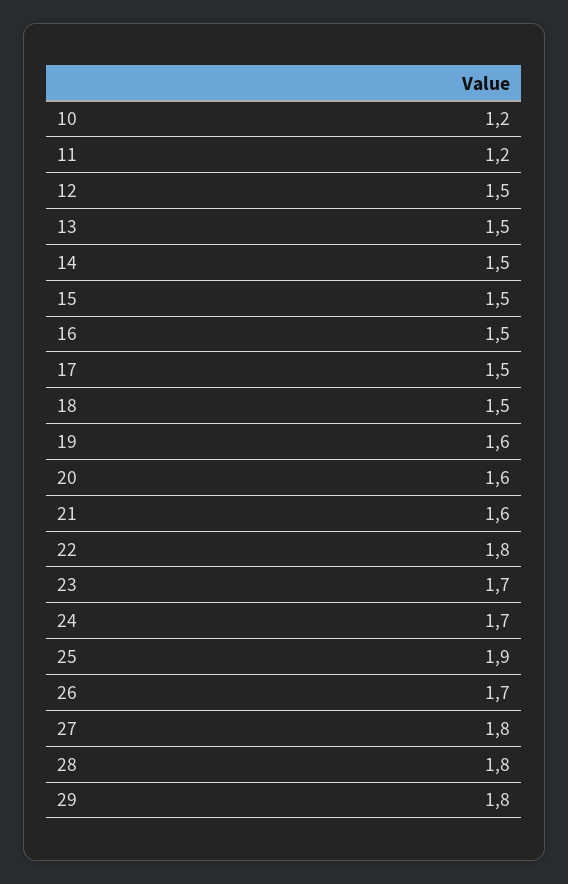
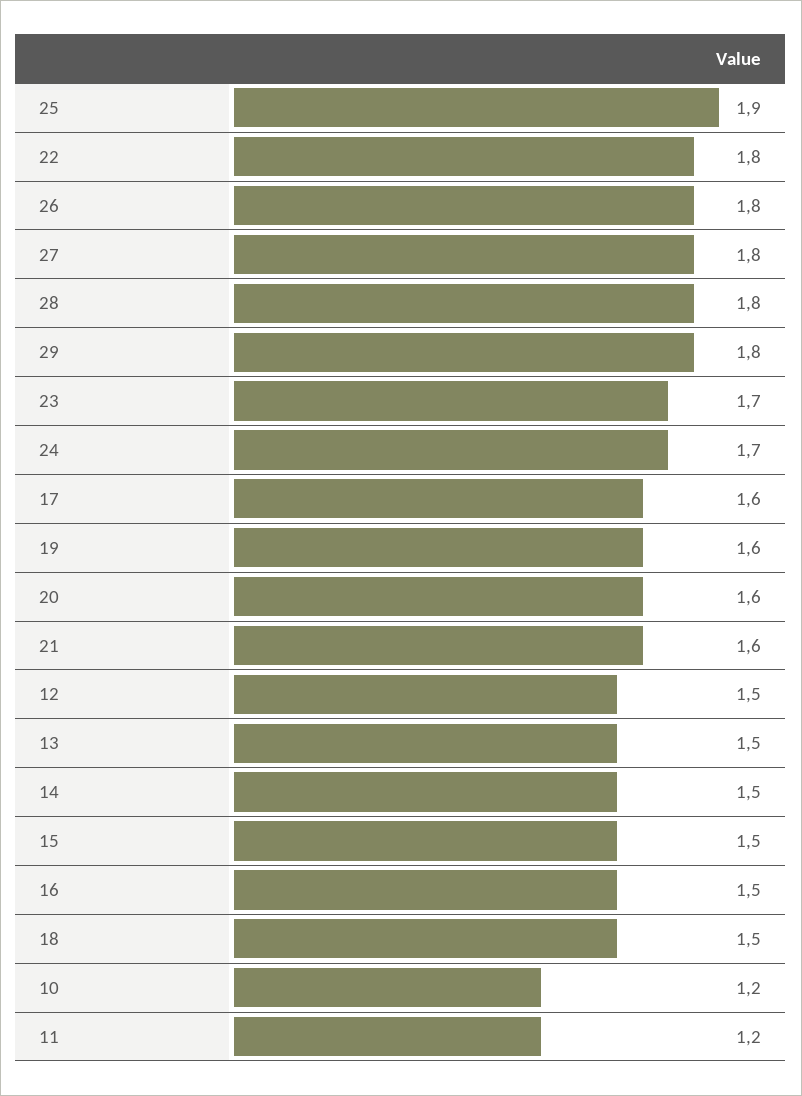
17: 1.5 -> 1.6
26: 1.7 -> 1.8

